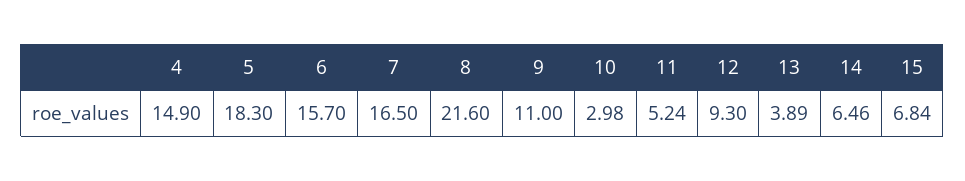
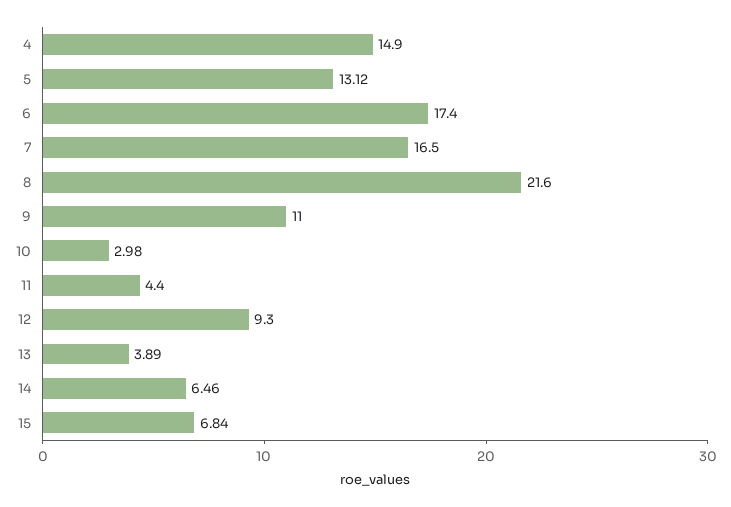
5: 18.3 -> 13.12
6: 15.7 -> 17.4
11: 5.24 -> 4.4

